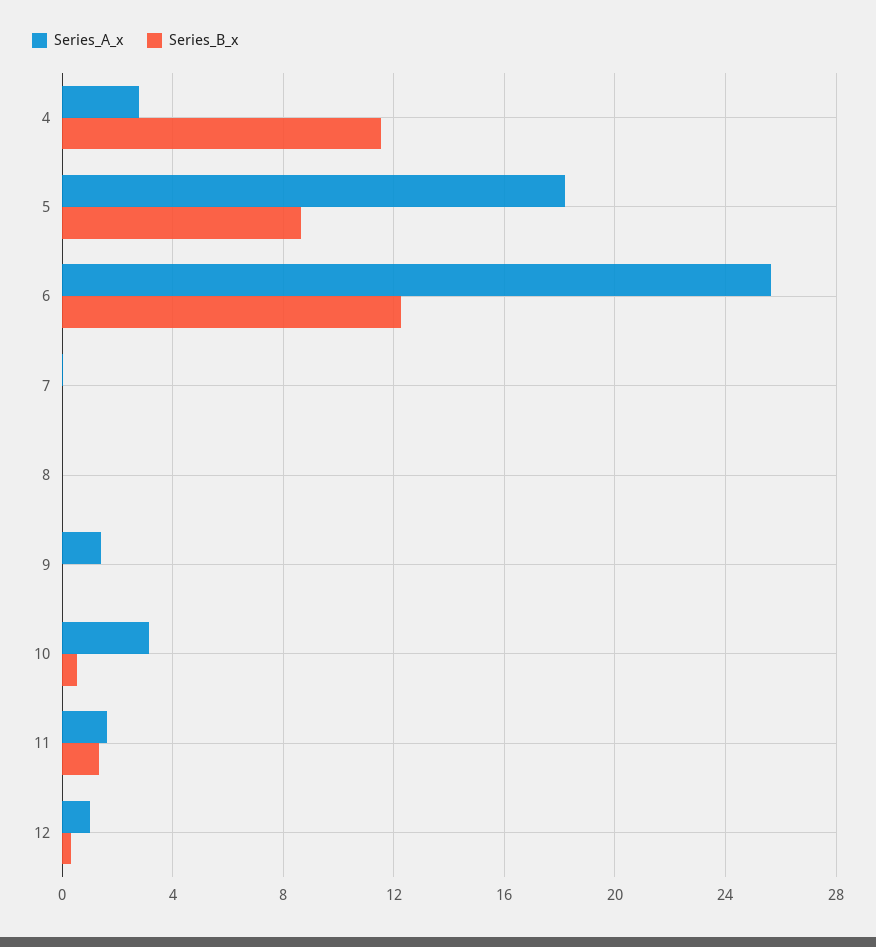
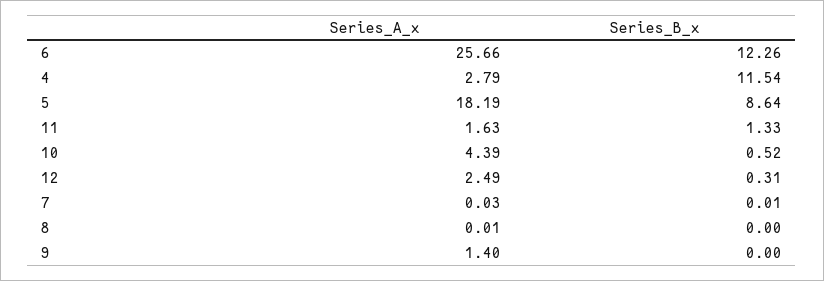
Series_A_x, 10: 3 -> 4.39
Series_A_x, 12: 1 -> 2.49

